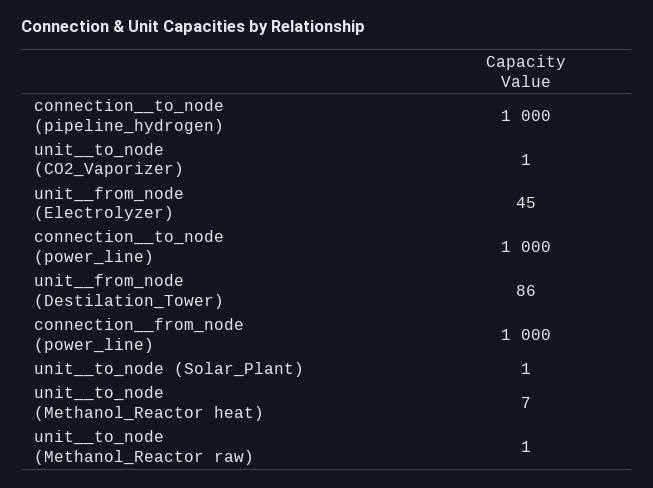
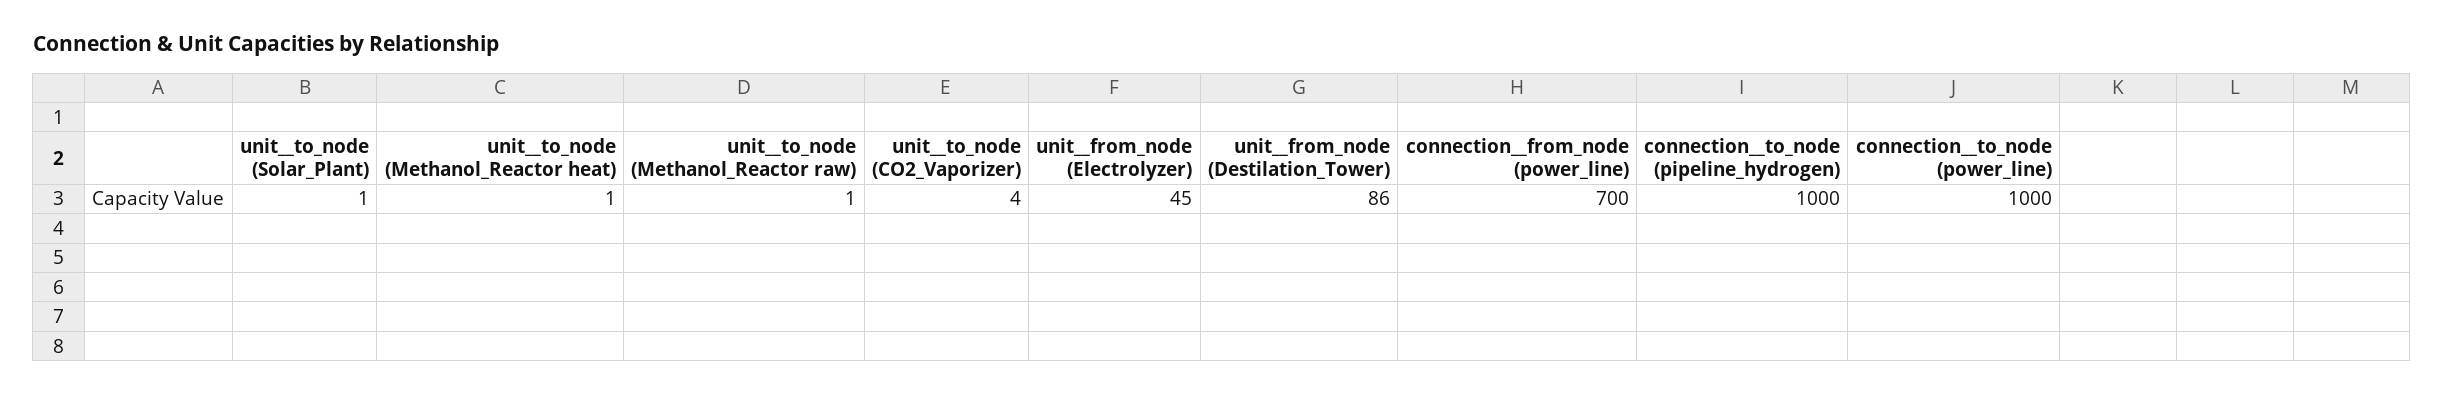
unit__to_node (CO2_Vaporizer): 1 -> 4
connection__from_node (power_line): 1000 -> 700
unit__to_node (Methanol_Reactor heat): 7 -> 1

